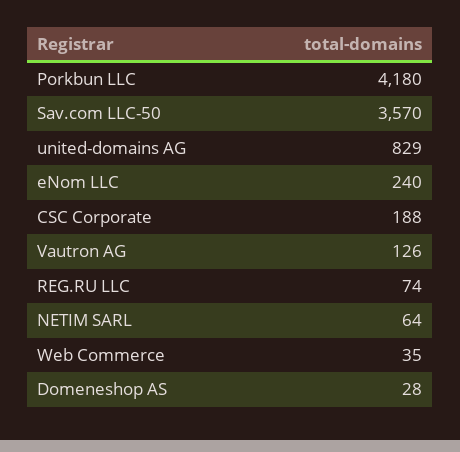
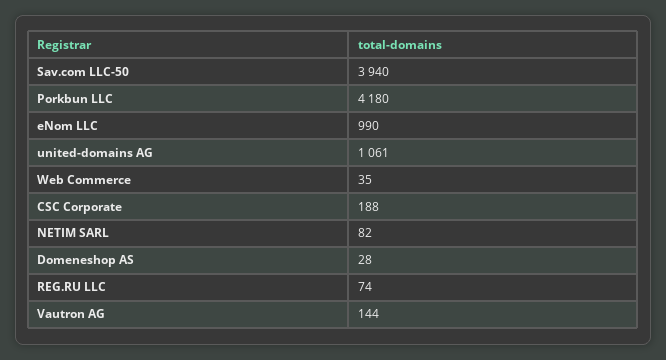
Sav.com LLC-50: 3570 -> 3940
united-domains AG: 829 -> 1061
eNom LLC: 240 -> 990
Vautron AG: 126 -> 144
NETIM SARL: 64 -> 82

